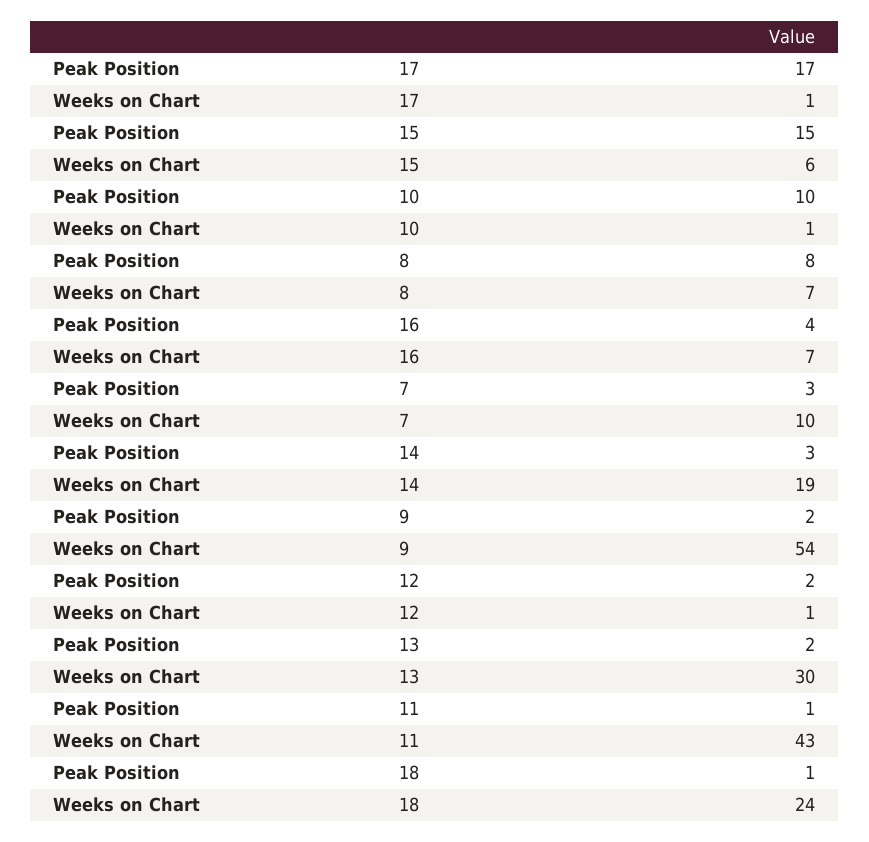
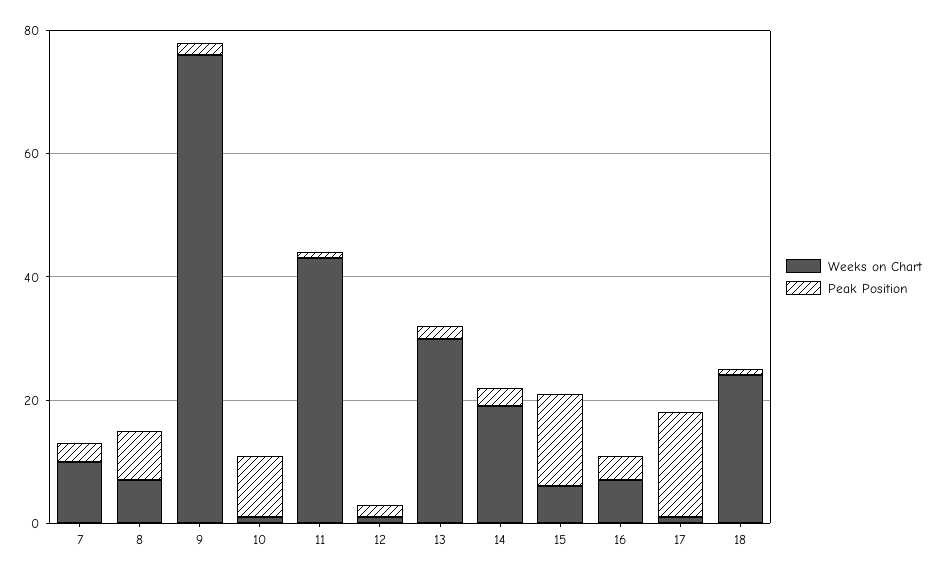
Weeks on Chart, 9: 54 -> 75

